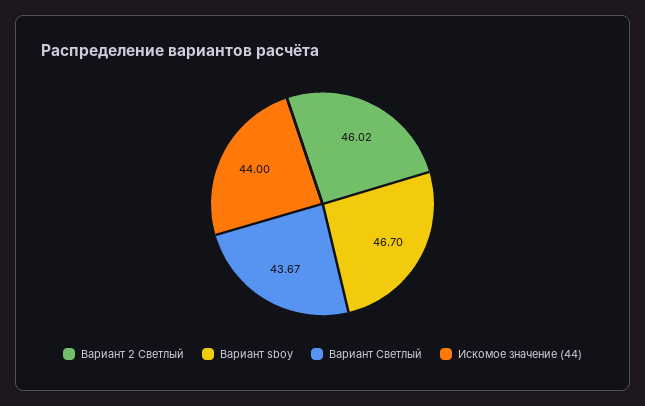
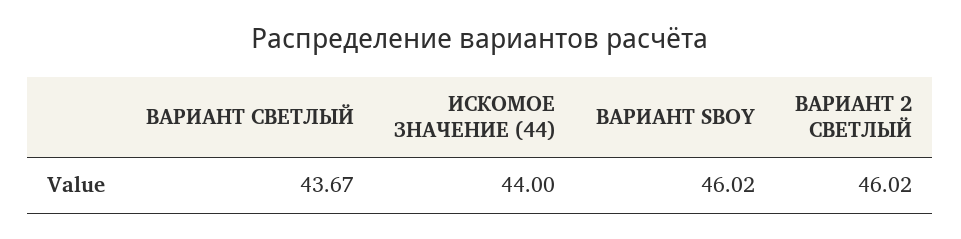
Вариант sboy: 46.7 -> 46.02

